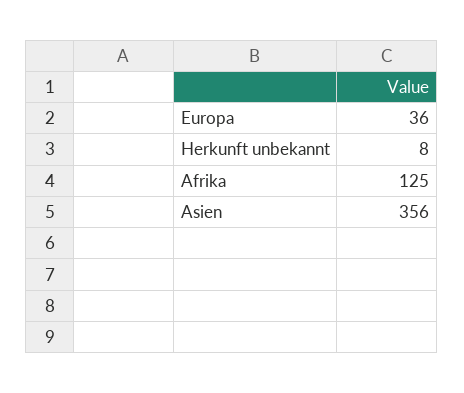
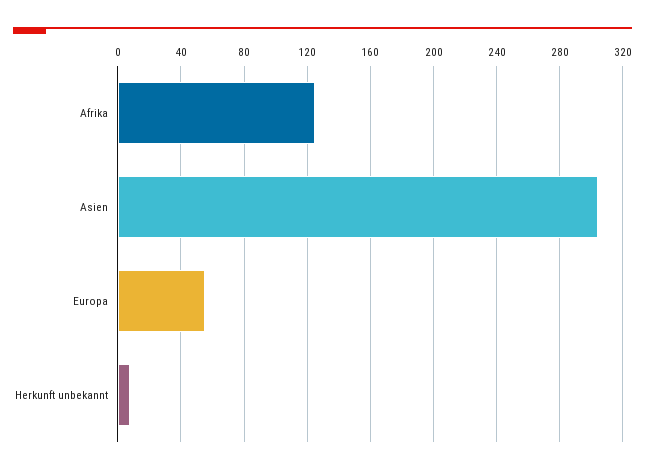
Europa: 36 -> 55
Asien: 356 -> 305

